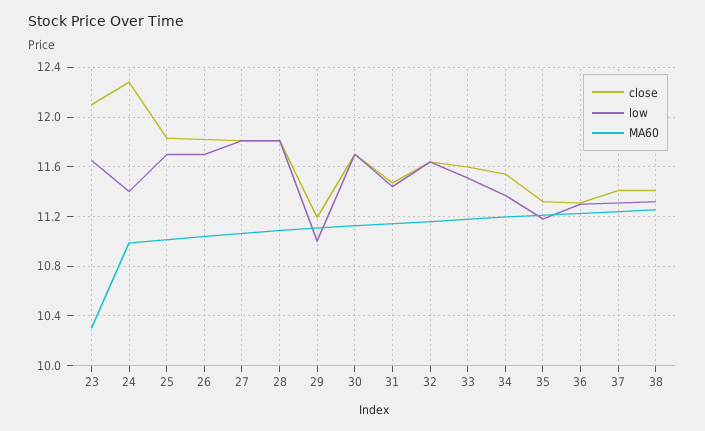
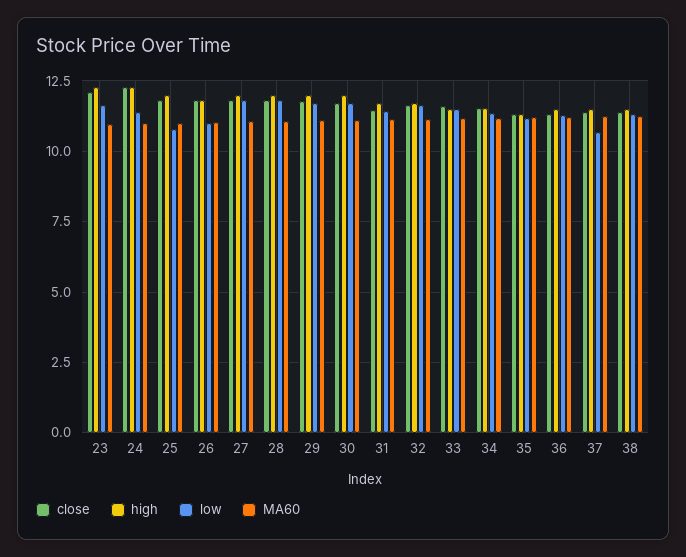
MA60, 23: 10.3 -> 11
low, 25: 11.7 -> 10.75
low, 26: 11.7 -> 11
close, 29: 11.2 -> 11.75
low, 29: 11 -> 11.75
low, 37: 11.3 -> 10.75
high, 23: none -> 12.25
high, 24: none -> 12.25
high, 25: none -> 12
high, 26: none -> 11.75
high, 27: none -> 12
high, 28: none -> 12
high, 29: none -> 12
high, 30: none -> 12
high, 31: none -> 11.75
high, 32: none -> 11.75
high, 33: none -> 11.5
high, 34: none -> 11.5
high, 35: none -> 11.25
high, 36: none -> 11.5
high, 37: none -> 11.5
high, 38: none -> 11.5

